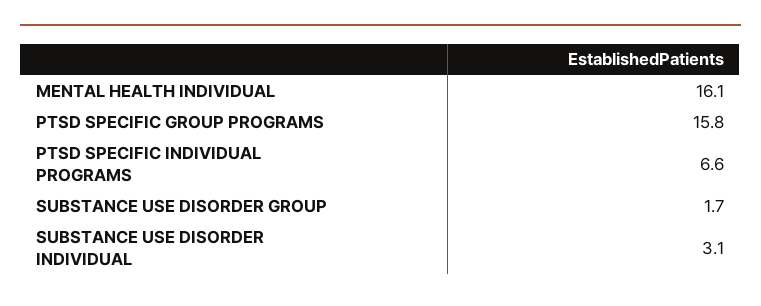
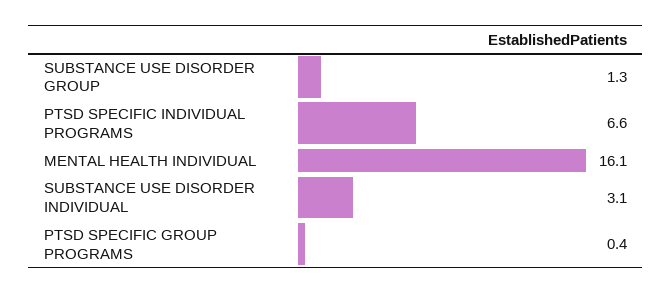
PTSD SPECIFIC GROUP PROGRAMS: 15.8 -> 0.4
SUBSTANCE USE DISORDER GROUP: 1.7 -> 1.3

